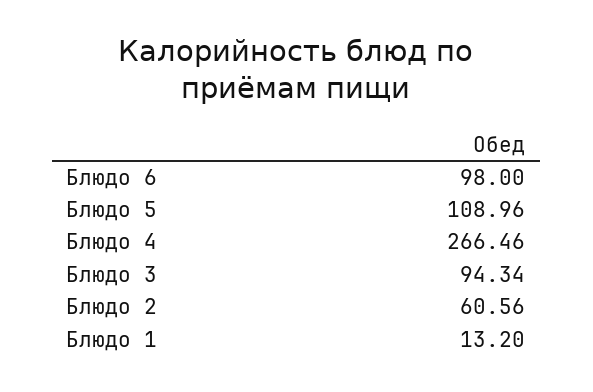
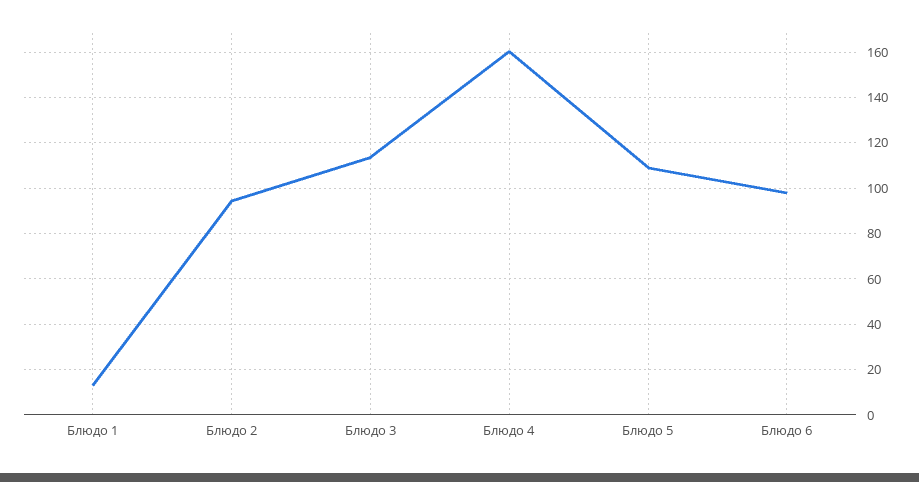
Блюдо 4: 266.46 -> 160
Блюдо 3: 94.34 -> 115
Блюдо 2: 60.56 -> 95

